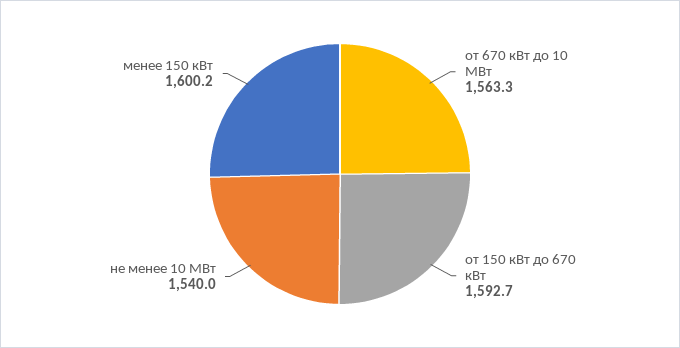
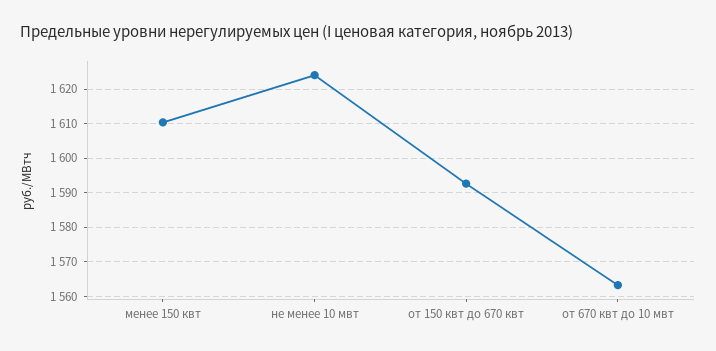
не менее 10 МВт: 1540 -> 1624
менее 150 кВт: 1600.2 -> 1610

